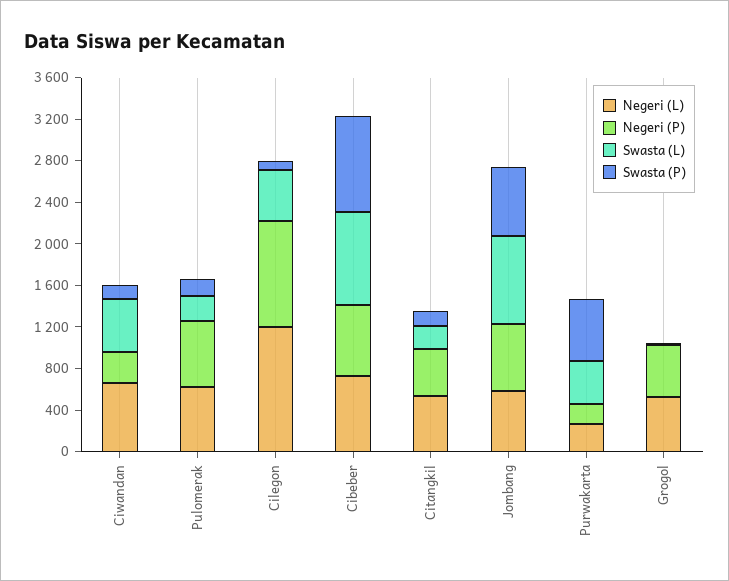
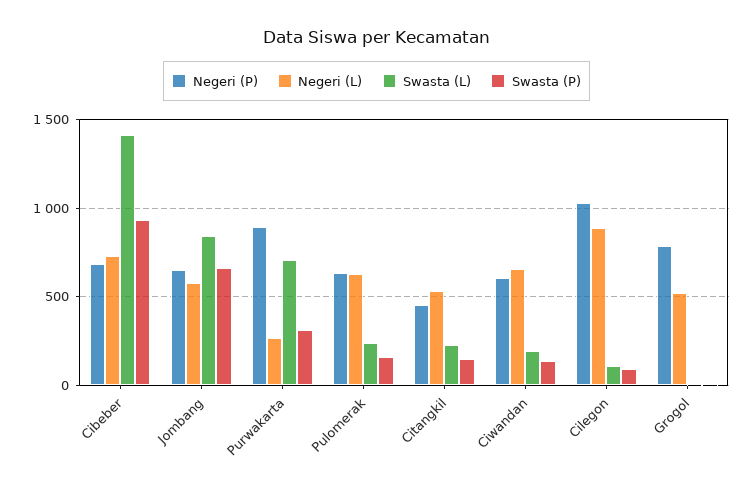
Negeri (P), Ciwandan: 300 -> 600
Swasta (L), Ciwandan: 500 -> 200
Negeri (L), Cilegon: 1200 -> 900
Swasta (L), Cilegon: 500 -> 100
Swasta (L), Cibeber: 900 -> 1400
Negeri (P), Purwakarta: 200 -> 900
Swasta (L), Purwakarta: 400 -> 700
Swasta (P), Purwakarta: 600 -> 300
Negeri (P), Grogol: 500 -> 800

